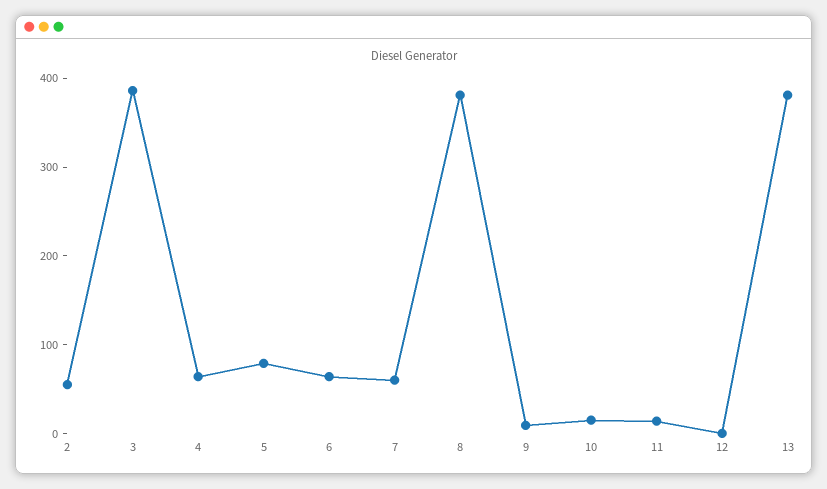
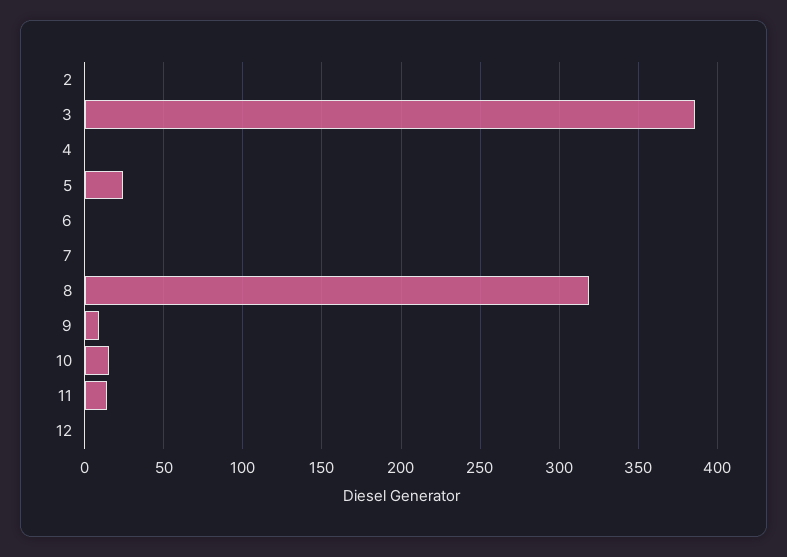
2: 60 -> 0
4: 60 -> 0
5: 80 -> 25
6: 60 -> 0
7: 60 -> 0
8: 380 -> 320
13: 380 -> none

